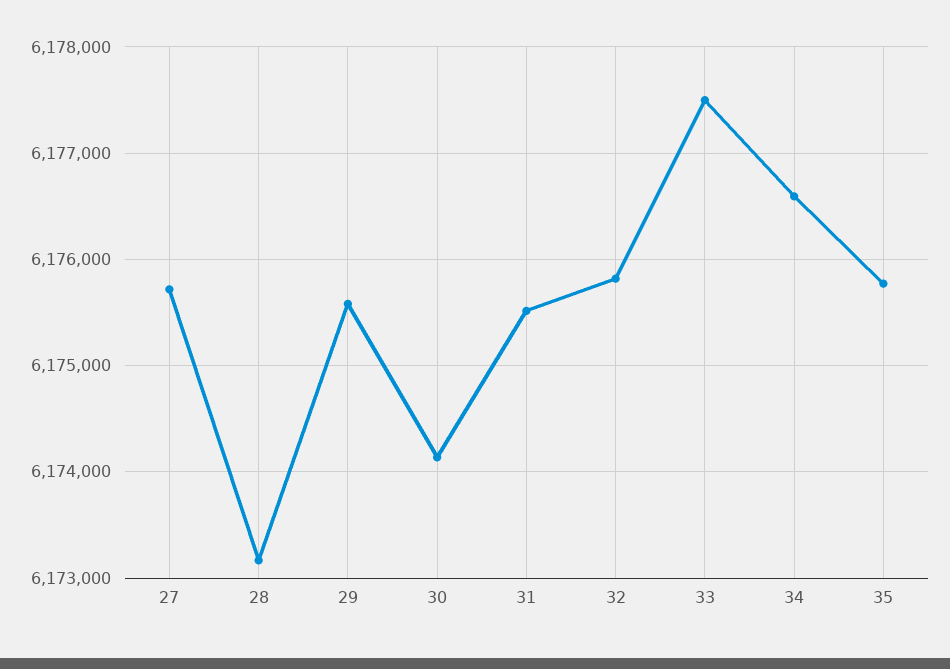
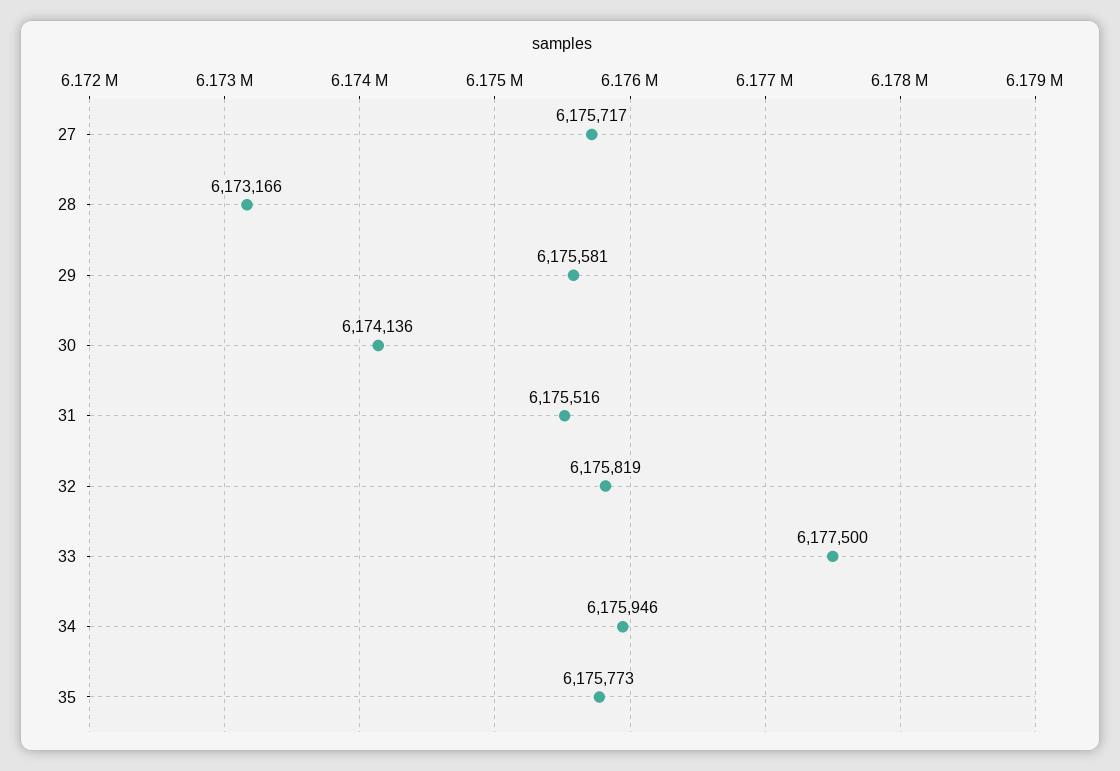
34: 6176600 -> 6175946

